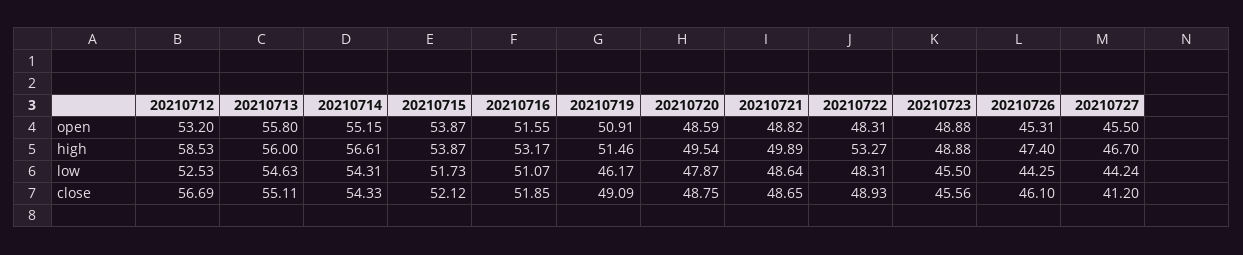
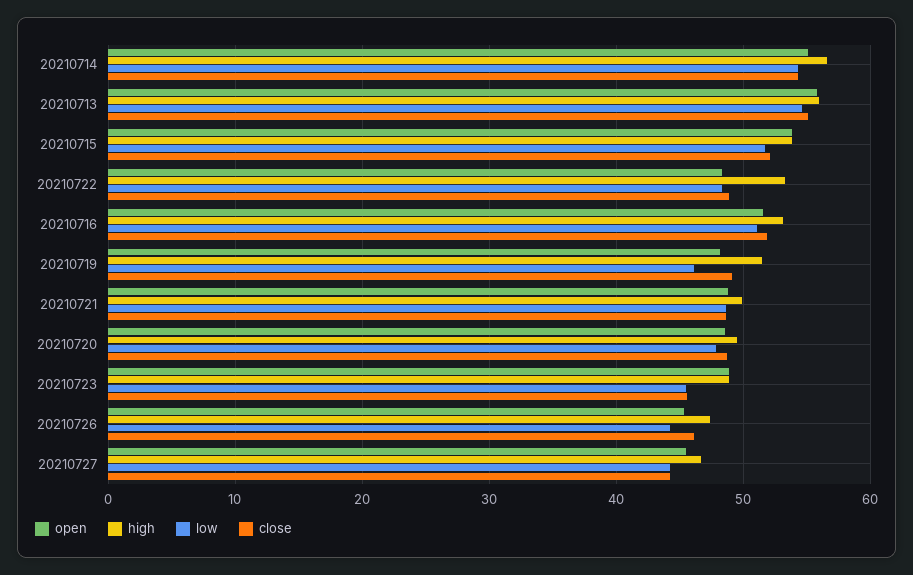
open, 20210712: 53.2 -> none
open, 20210719: 50.91 -> 48
high, 20210712: 58.53 -> none
low, 20210712: 52.53 -> none
close, 20210712: 56.69 -> none
close, 20210727: 41.2 -> 44

